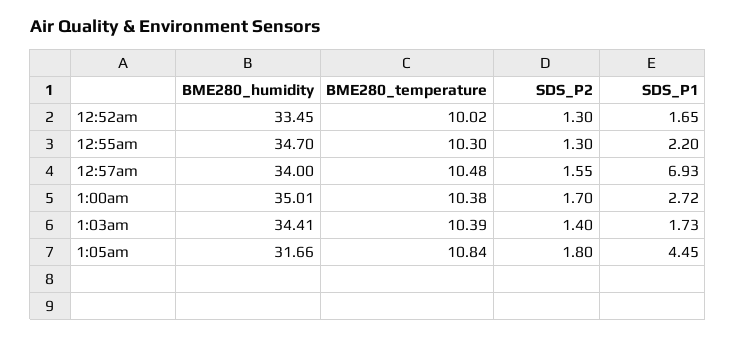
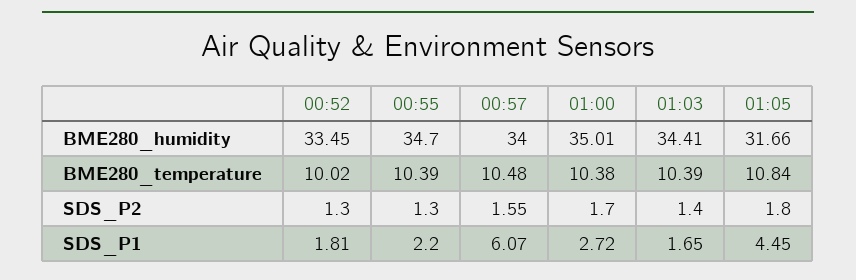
SDS_P1, 12:52am: 1.65 -> 1.81
BME280_temperature, 12:55am: 10.3 -> 10.39
SDS_P1, 12:57am: 6.93 -> 6.07
SDS_P1, 1:03am: 1.73 -> 1.65

